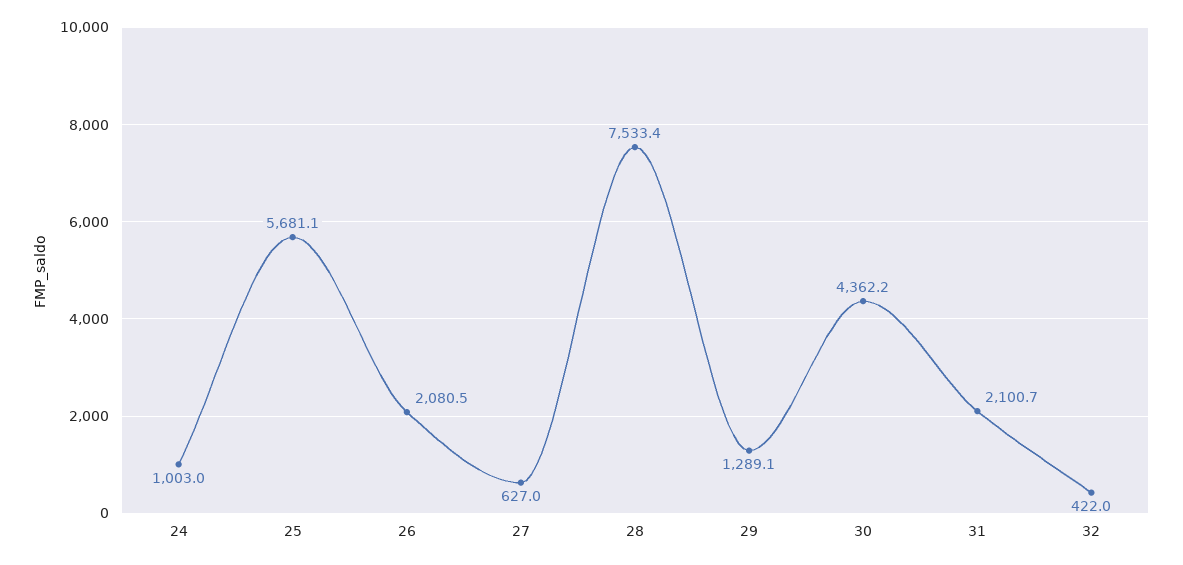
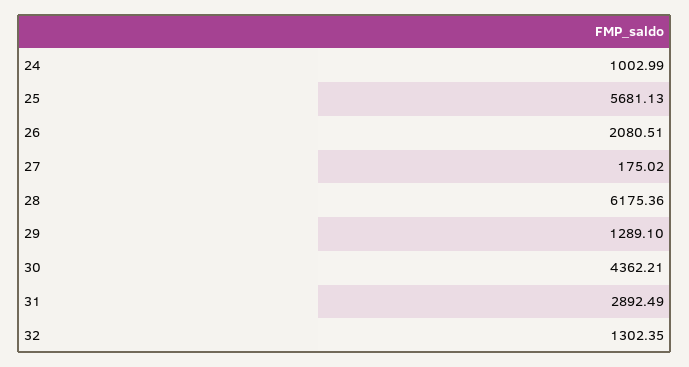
27: 627 -> 175.02
28: 7533.4 -> 6175.36
31: 2100.7 -> 2892.49
32: 422 -> 1302.35

